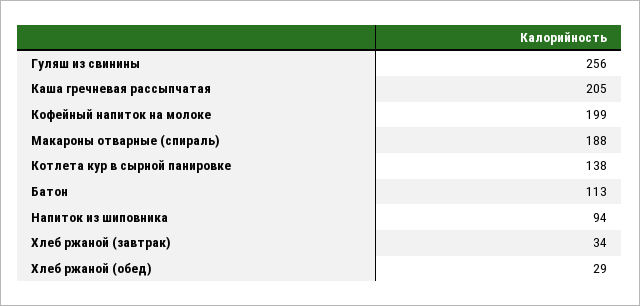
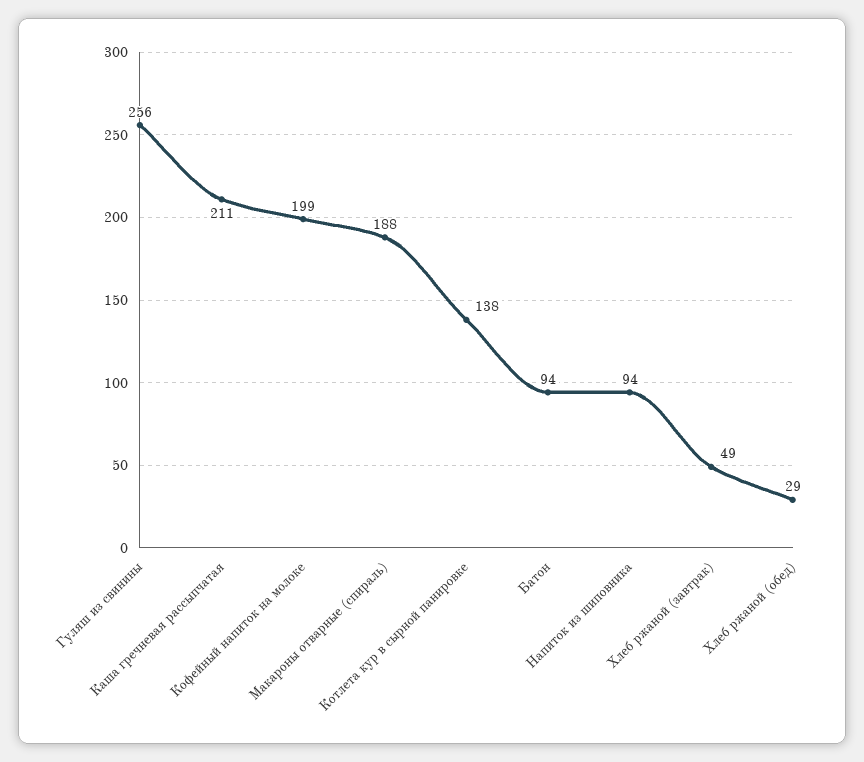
Каша гречневая рассыпчатая: 205 -> 211
Батон: 113 -> 94
Хлеб ржаной (завтрак): 34 -> 49

